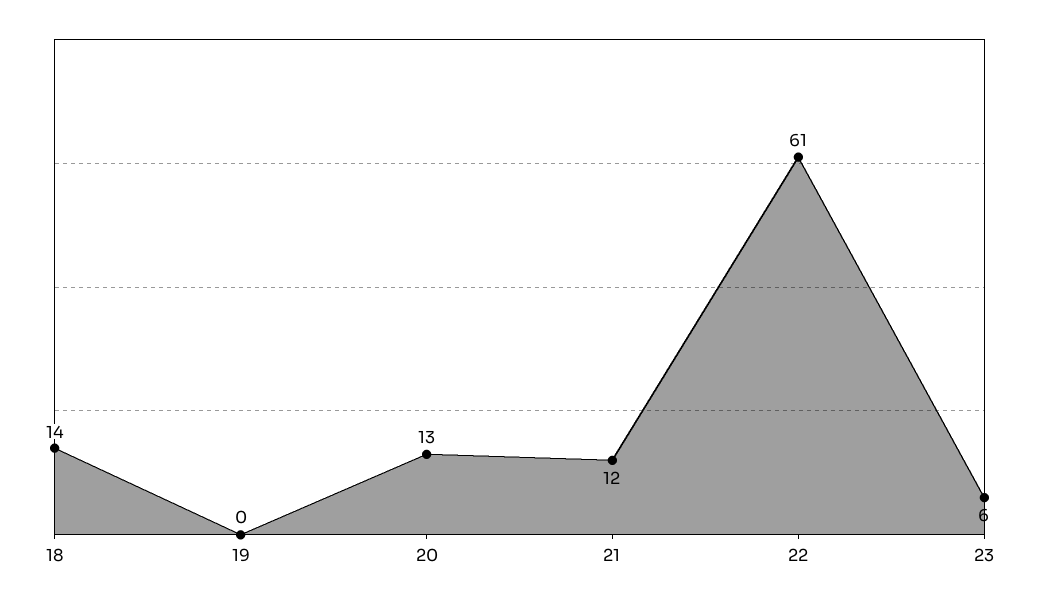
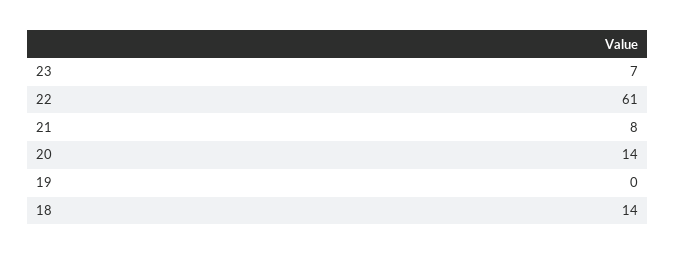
20: 13 -> 14
21: 12 -> 8
23: 6 -> 7

